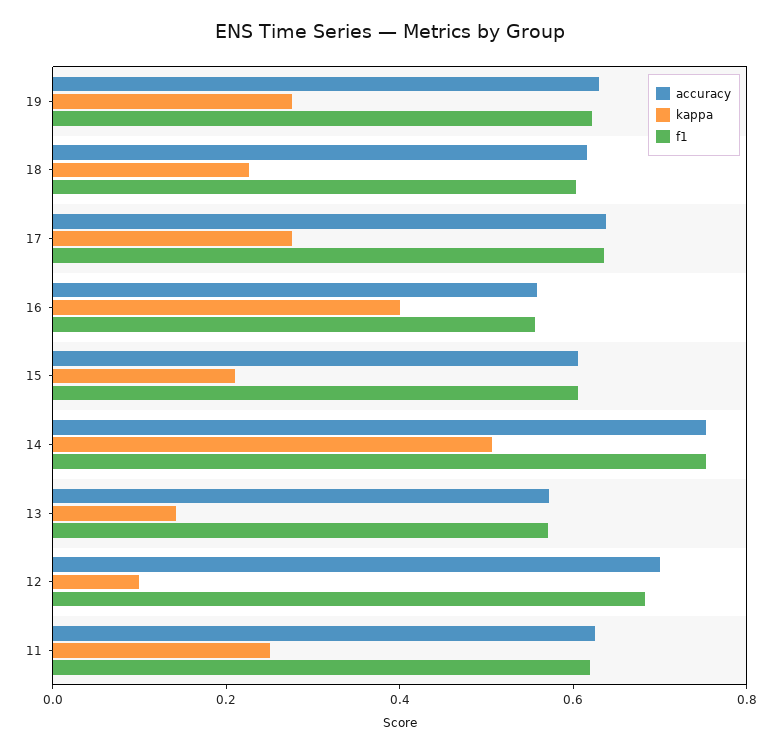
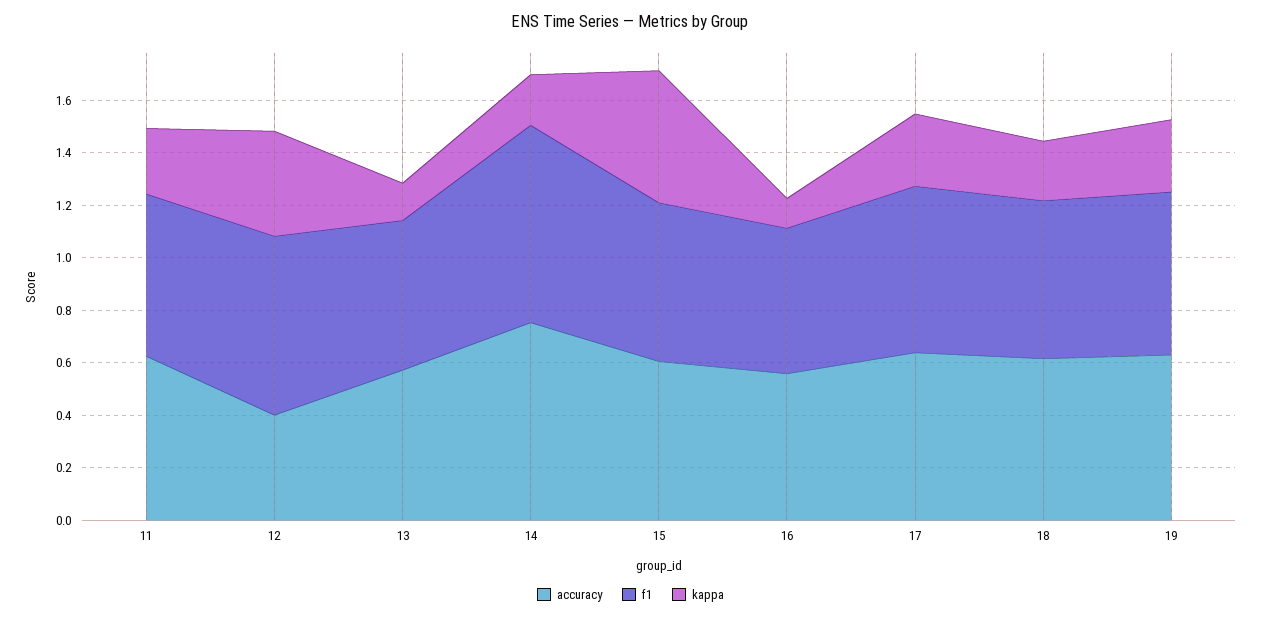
kappa, 16: 0.4 -> 0.1
kappa, 15: 0.2 -> 0.5
kappa, 14: 0.5 -> 0.2
accuracy, 12: 0.7 -> 0.4
kappa, 12: 0.1 -> 0.4

